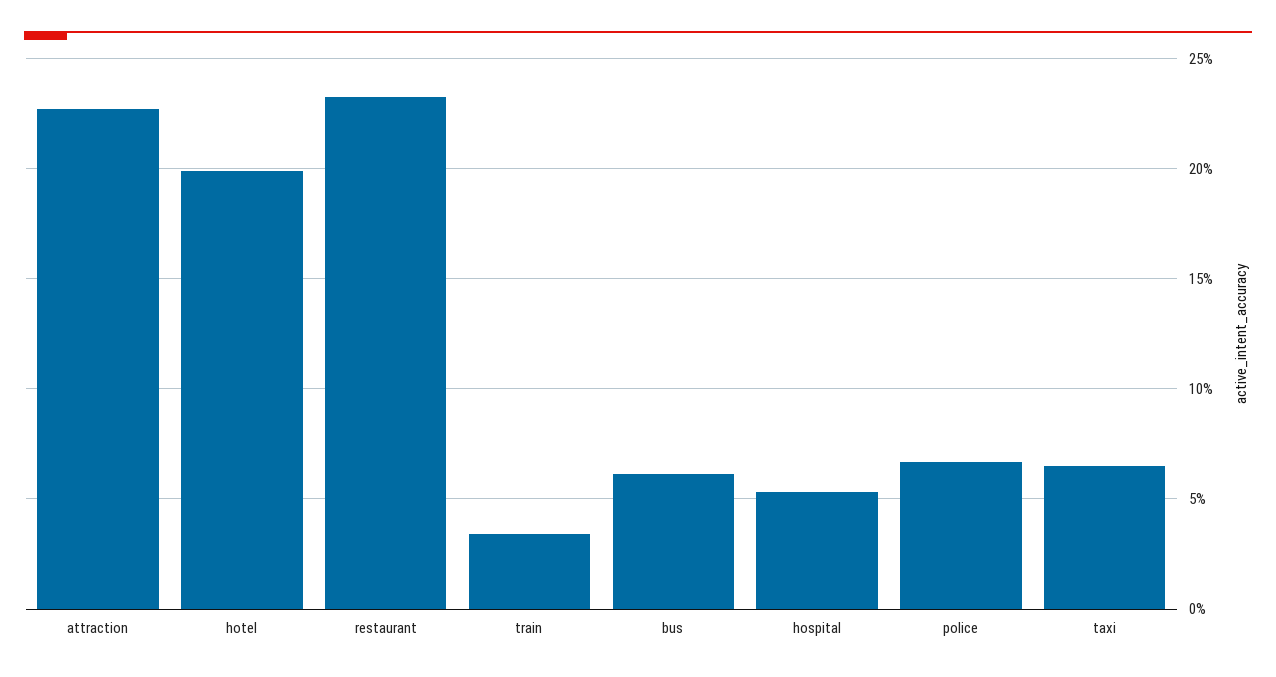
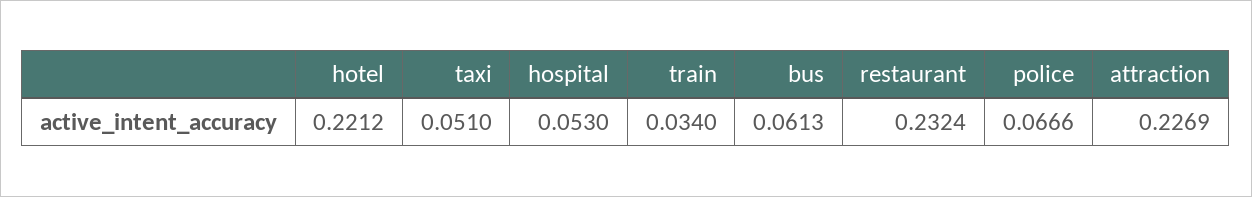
hotel: 0.2 -> 0.2212
taxi: 0.065 -> 0.051

